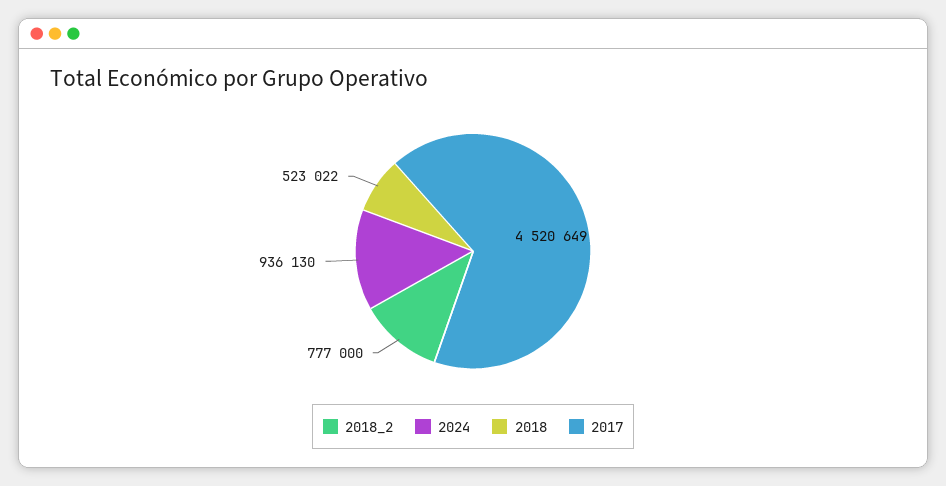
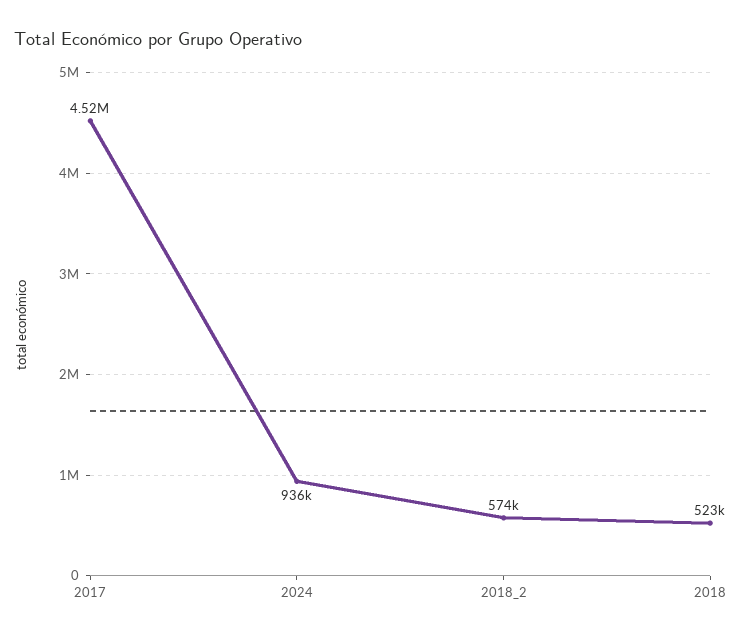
2018_2: 777000 -> 574000

